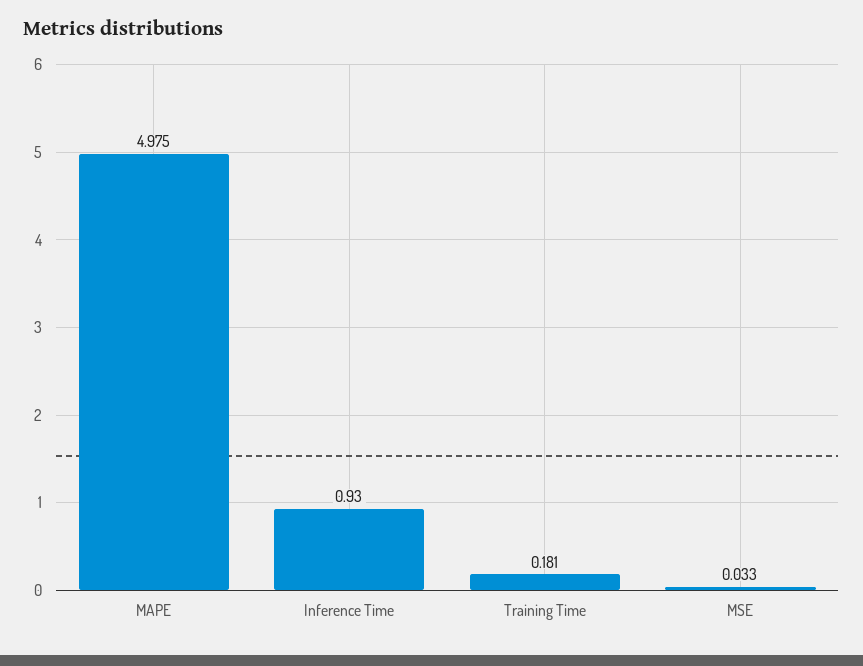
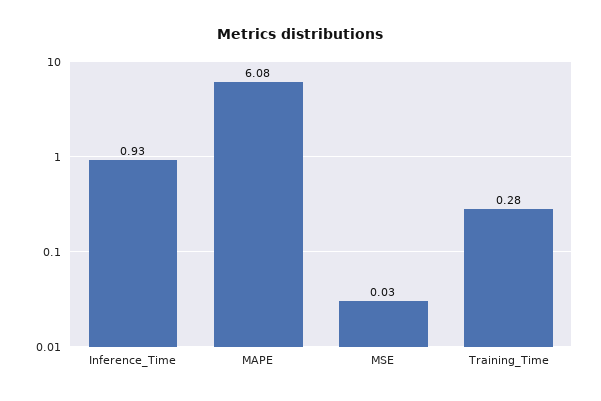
MAPE: 4.975 -> 6.08
Training Time: 0.181 -> 0.28

